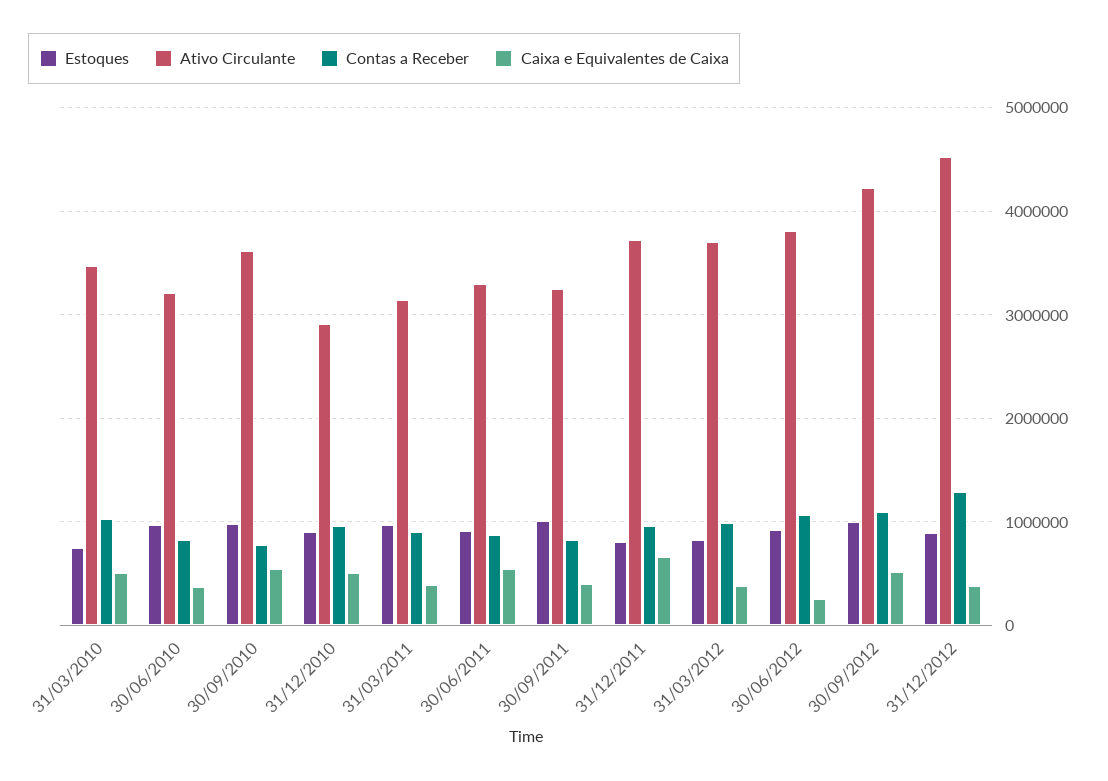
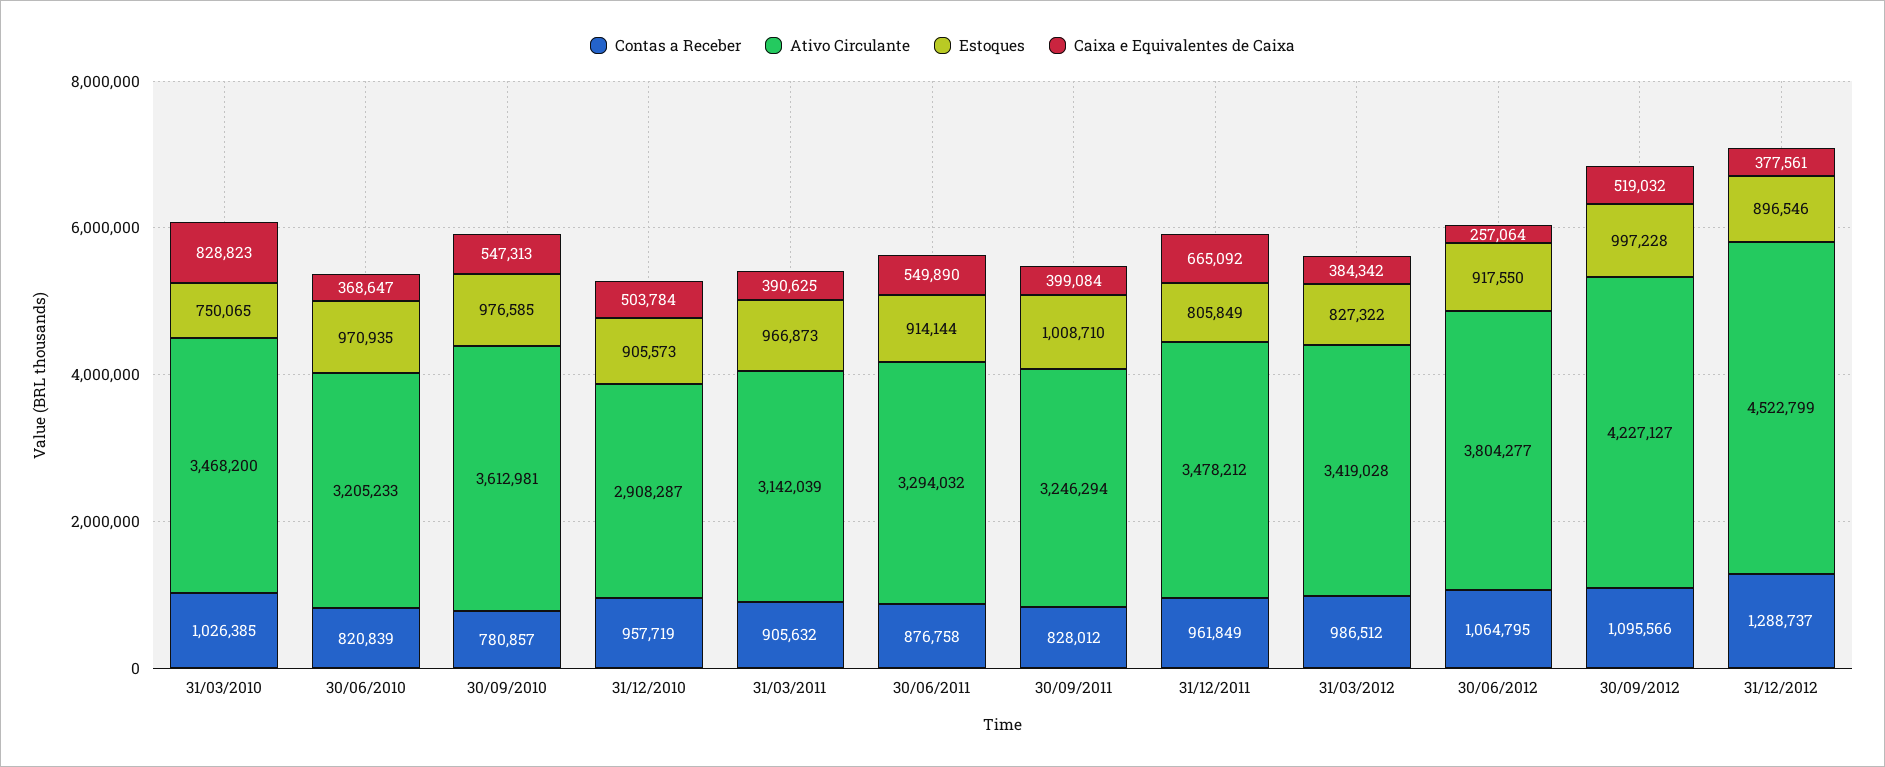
Caixa e Equivalentes de Caixa, 31/03/2010: 500000 -> 828823
Ativo Circulante, 31/12/2011: 3700000 -> 3478212
Ativo Circulante, 31/03/2012: 3700000 -> 3419028

